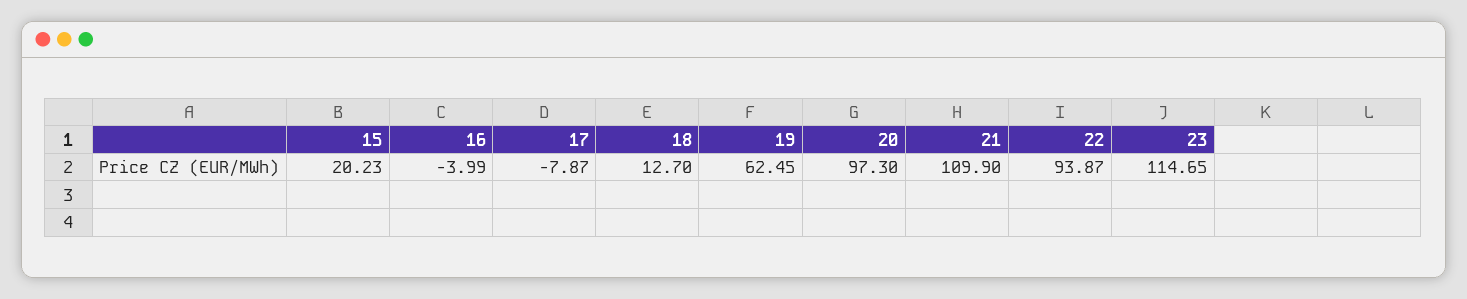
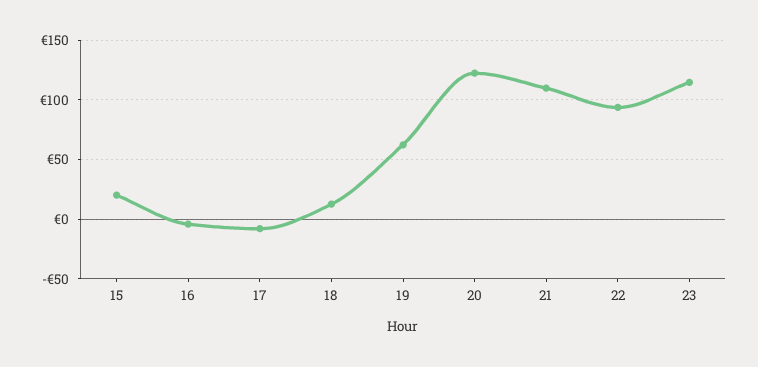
20: 97.3 -> 120

